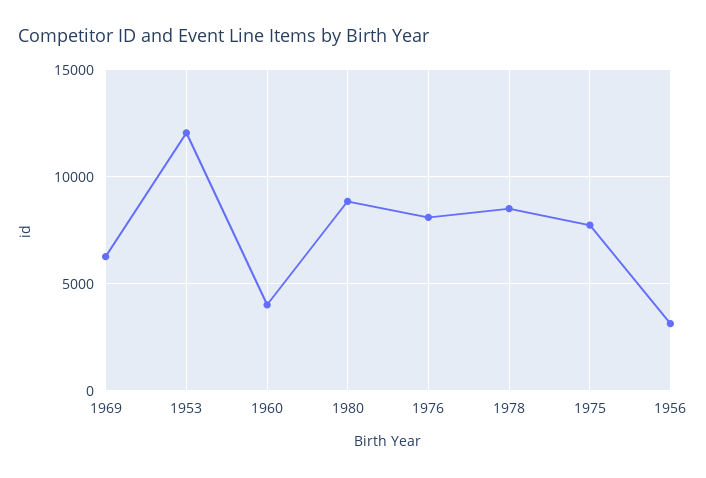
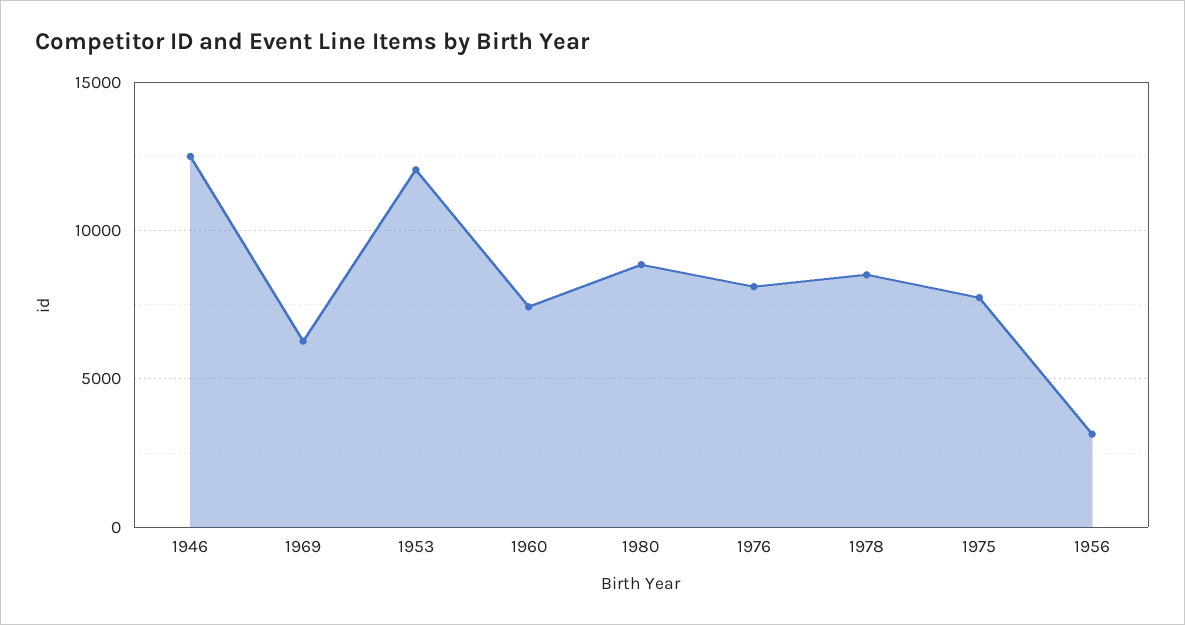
1960: 4000 -> 7500
1946: none -> 12500

